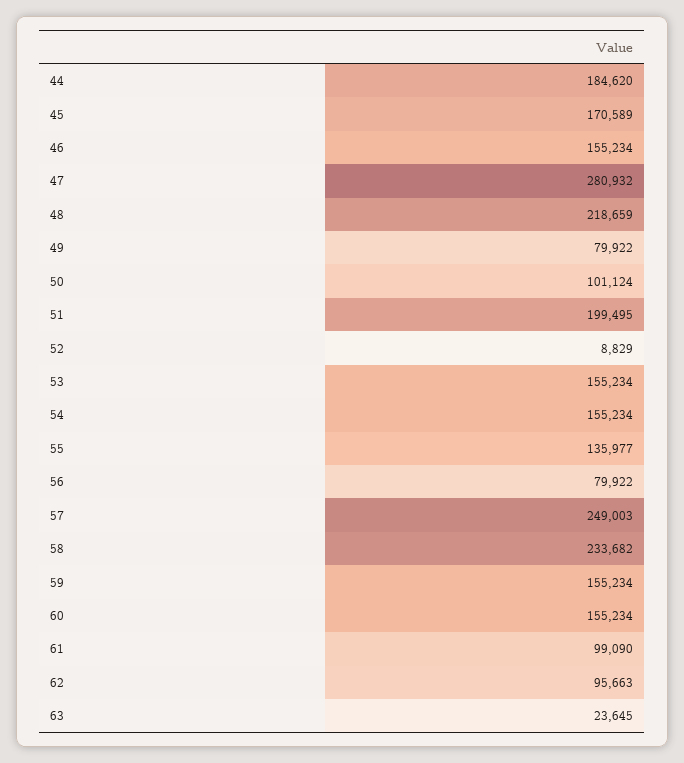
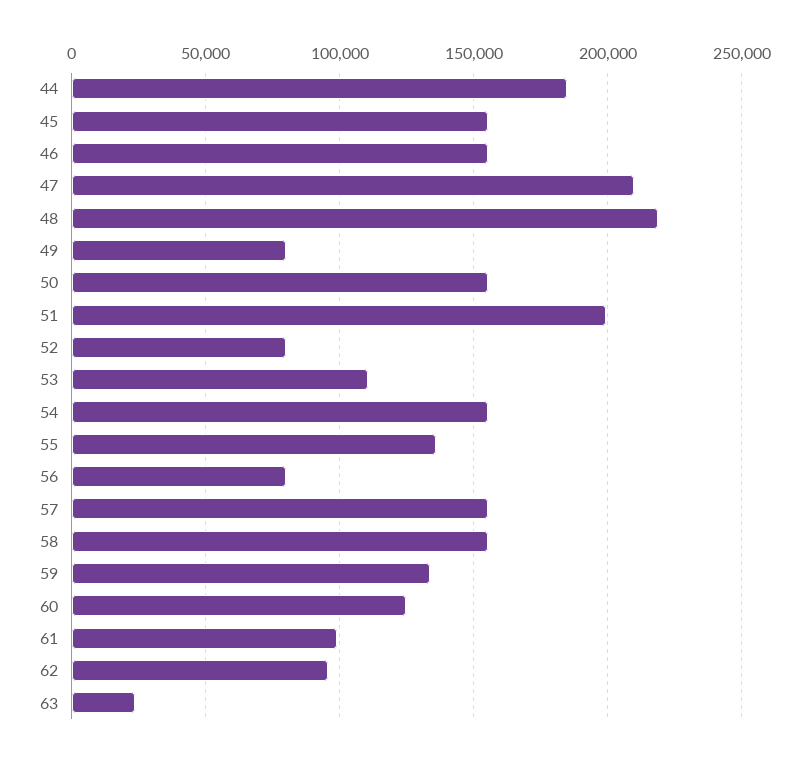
45: 170589 -> 155000
47: 280932 -> 210000
50: 101124 -> 155000
52: 8829 -> 80000
53: 155234 -> 110000
57: 249003 -> 155000
58: 233682 -> 155000
59: 155234 -> 135000
60: 155234 -> 125000

